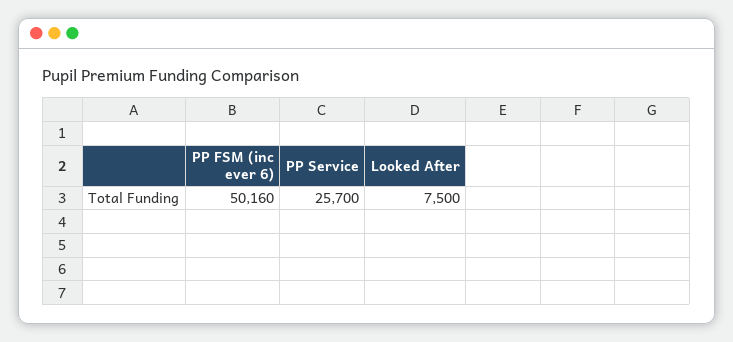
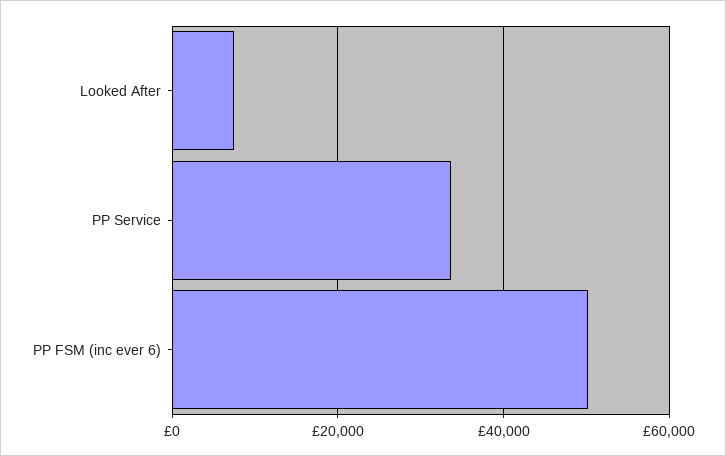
PP Service: 25700 -> 34000

